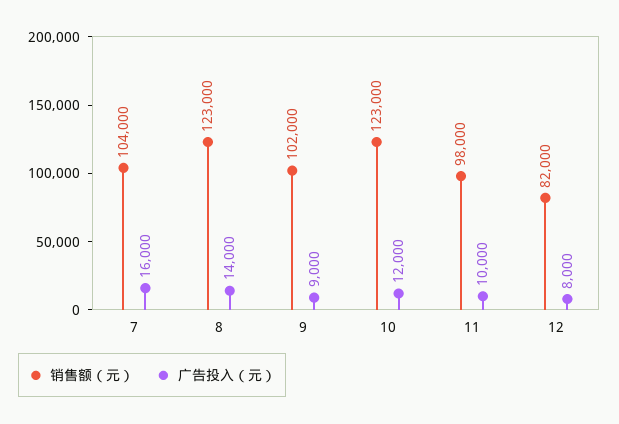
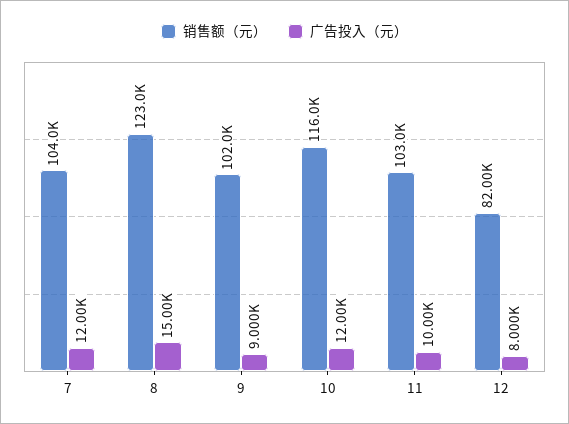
广告投入（元）, 7: 16000 -> 12000
广告投入（元）, 8: 14000 -> 15000
销售额（元）, 10: 123000 -> 116000
销售额（元）, 11: 98000 -> 103000

